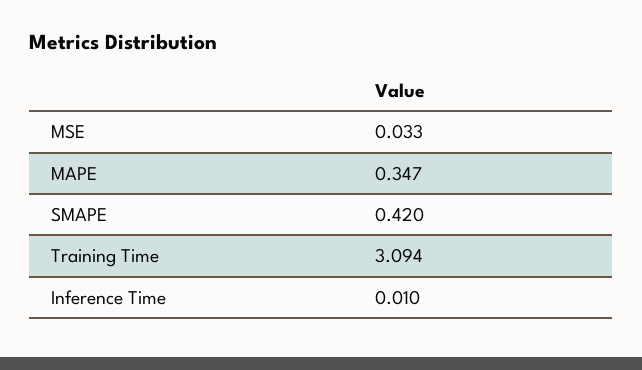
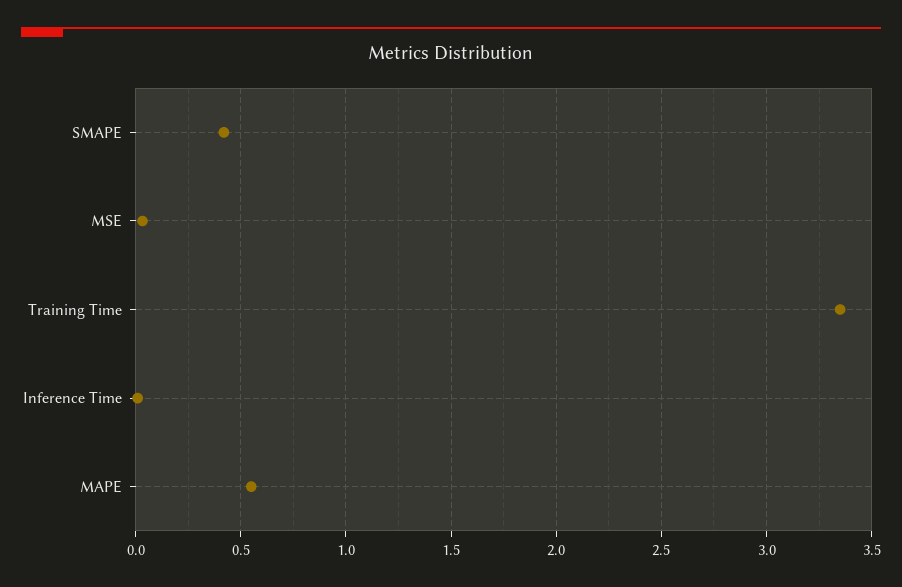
MAPE: 0.347 -> 0.55
Training Time: 3.094 -> 3.35

